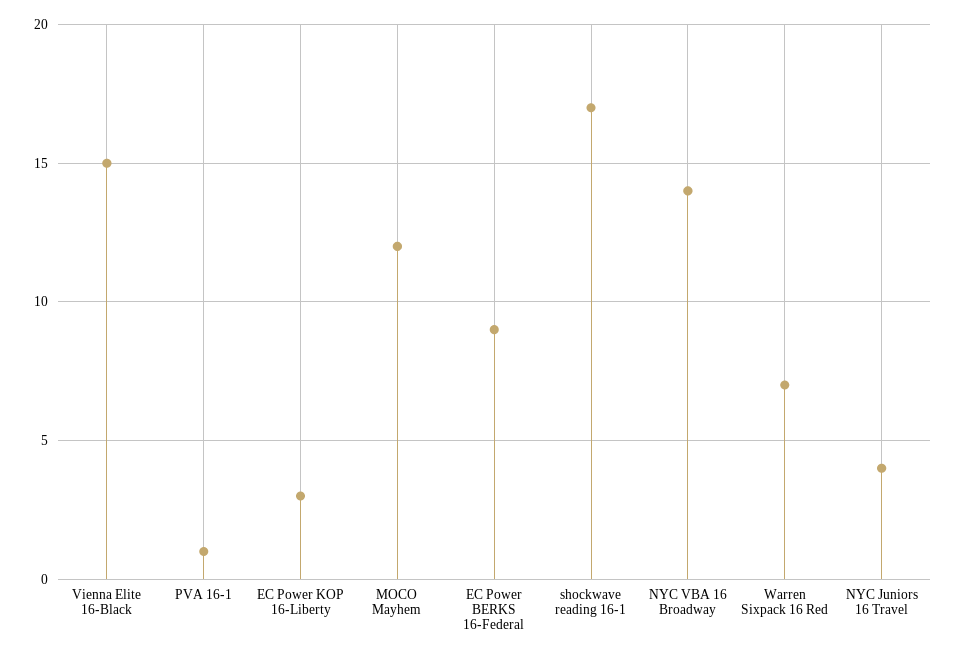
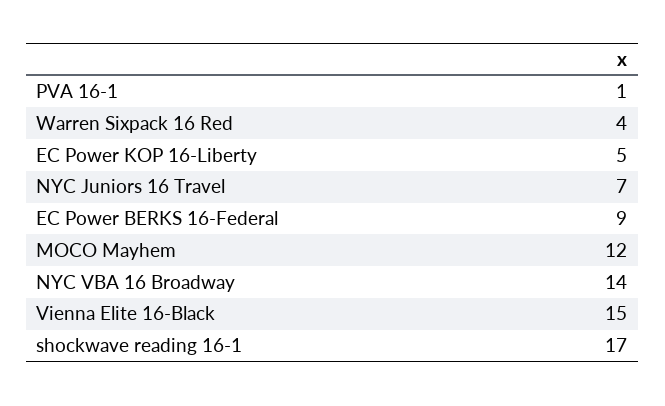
EC Power KOP 16-Liberty: 3 -> 5
Warren Sixpack 16 Red: 7 -> 4
NYC Juniors 16 Travel: 4 -> 7

